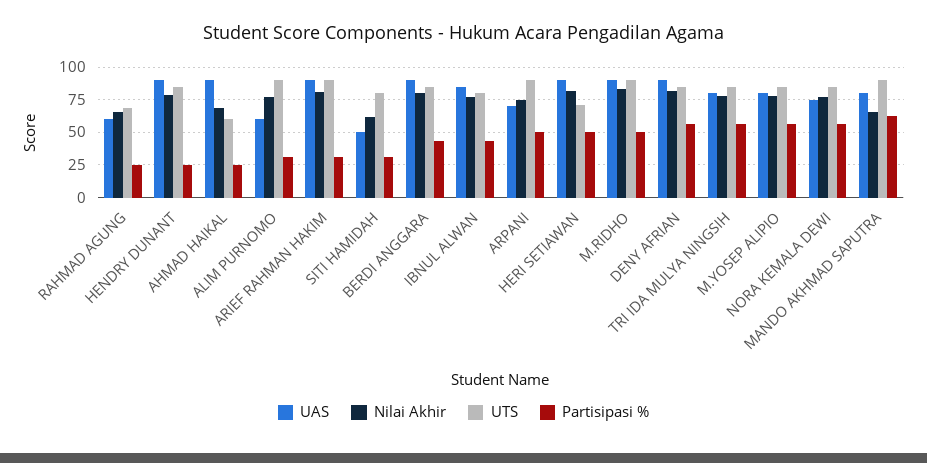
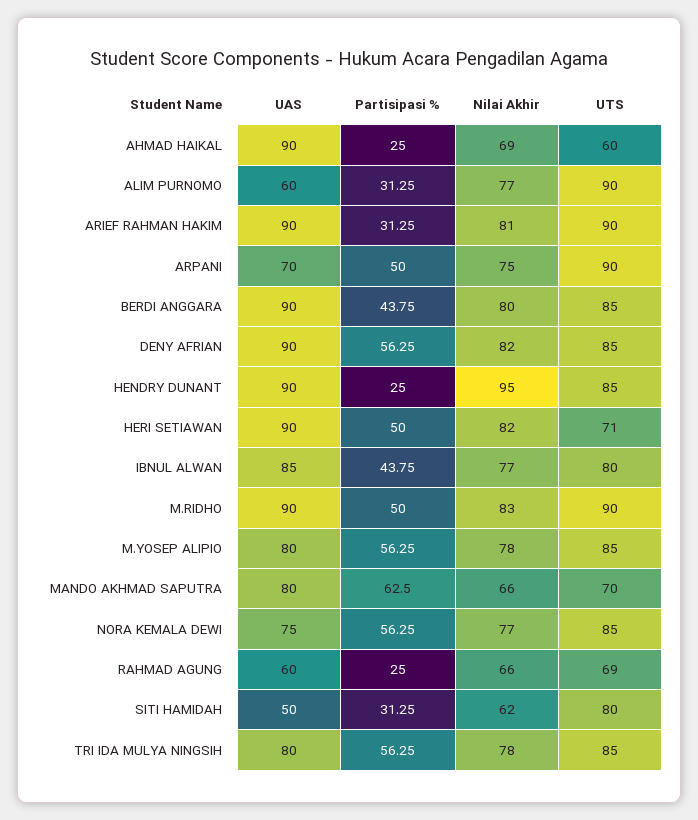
Nilai Akhir, HENDRY DUNANT: 80 -> 95
UTS, MANDO AKHMAD SAPUTRA: 90 -> 70

